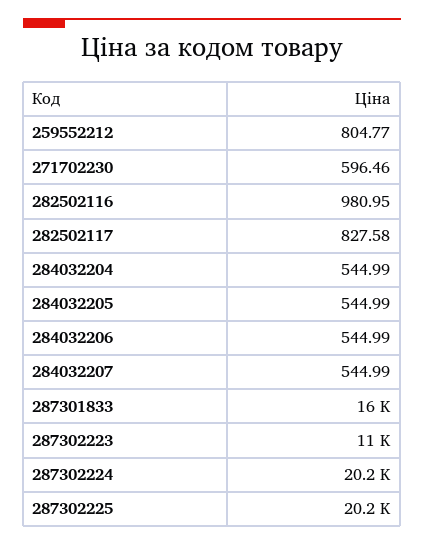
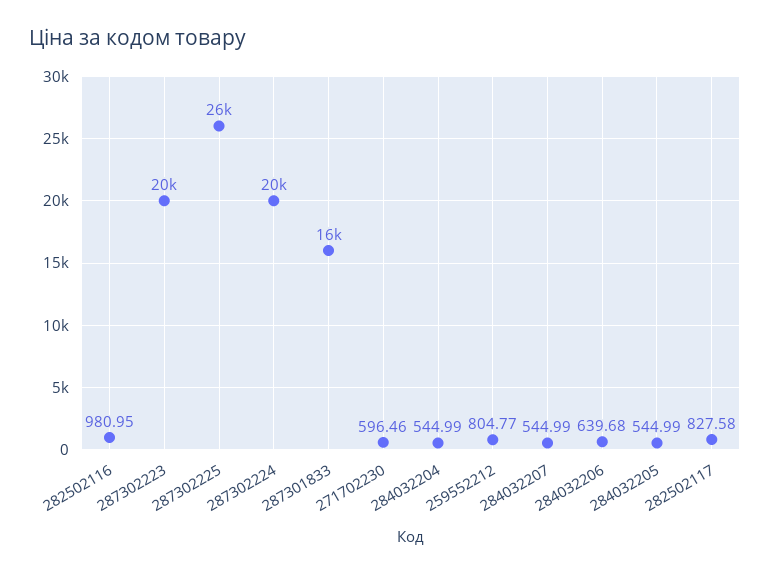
284032206: 544.99 -> 639.68
287302223: 11000 -> 20000
287302225: 20200 -> 26000

